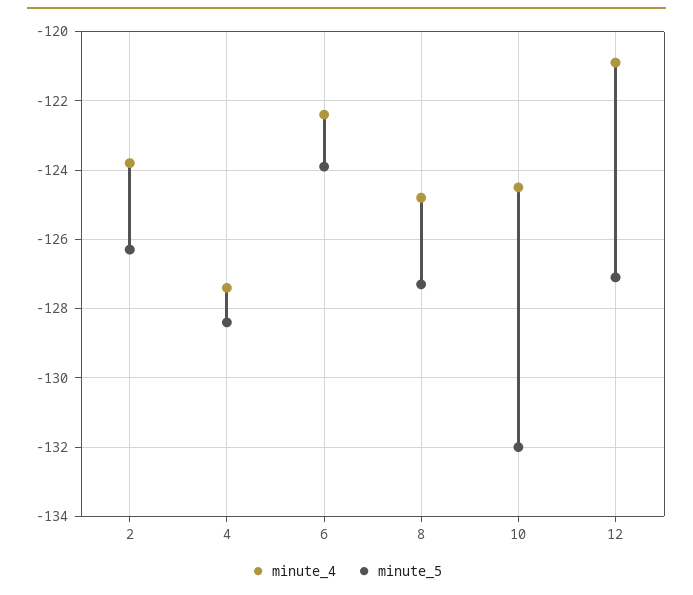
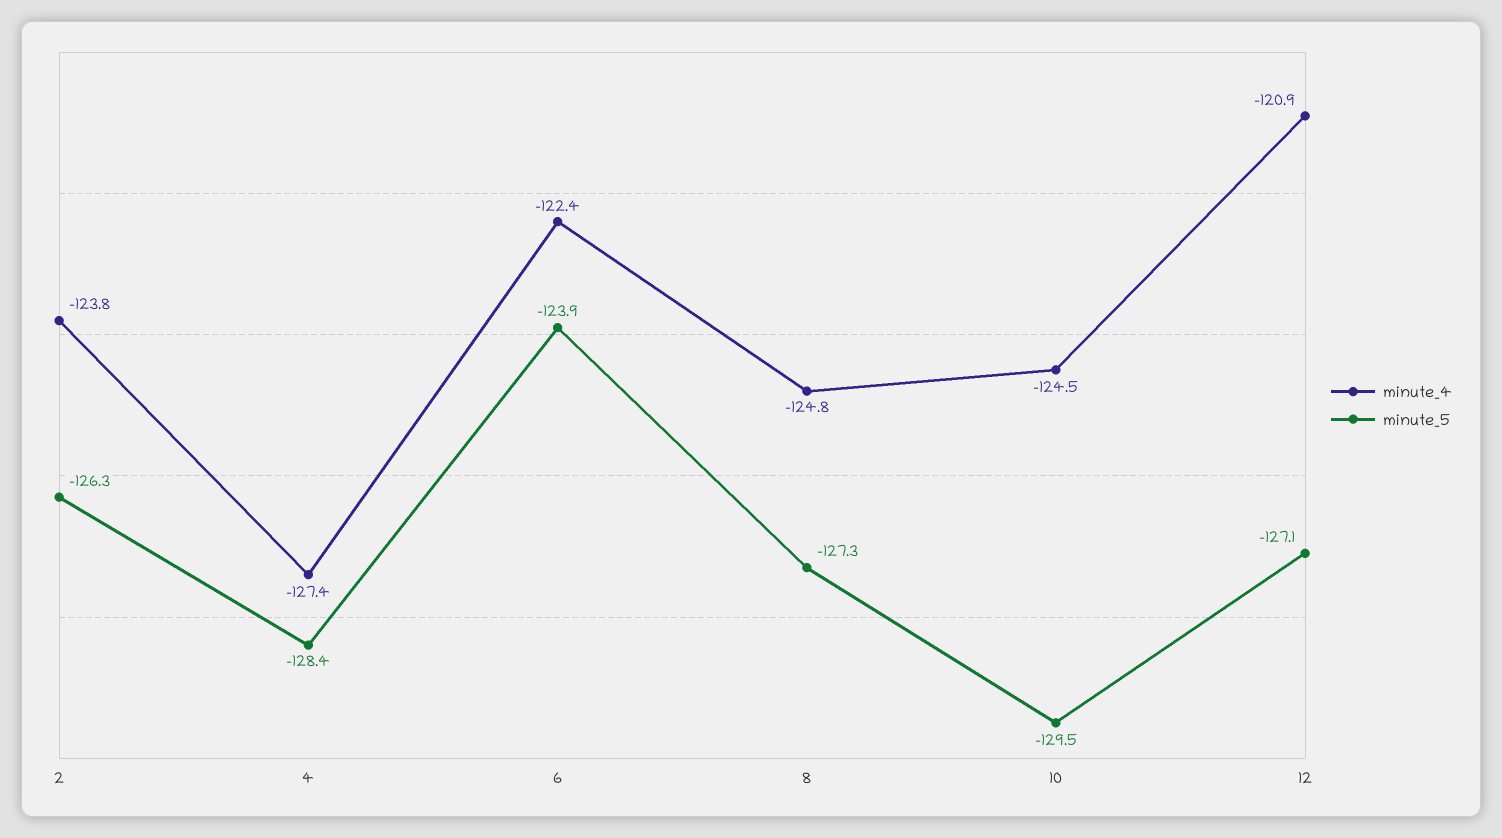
minute_5, 10: -132 -> -129.5

